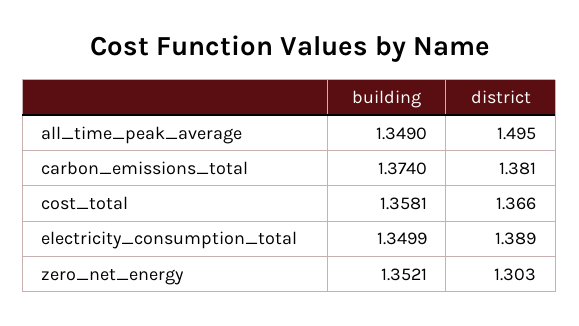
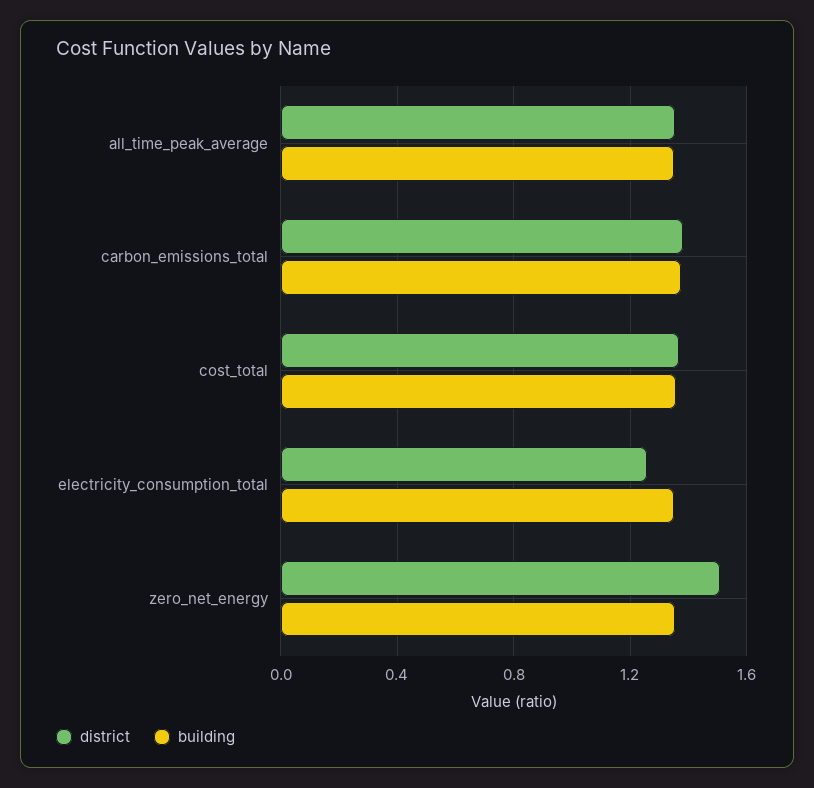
district, all_time_peak_average: 1.495 -> 1.35
district, electricity_consumption_total: 1.389 -> 1.25
district, zero_net_energy: 1.303 -> 1.5

